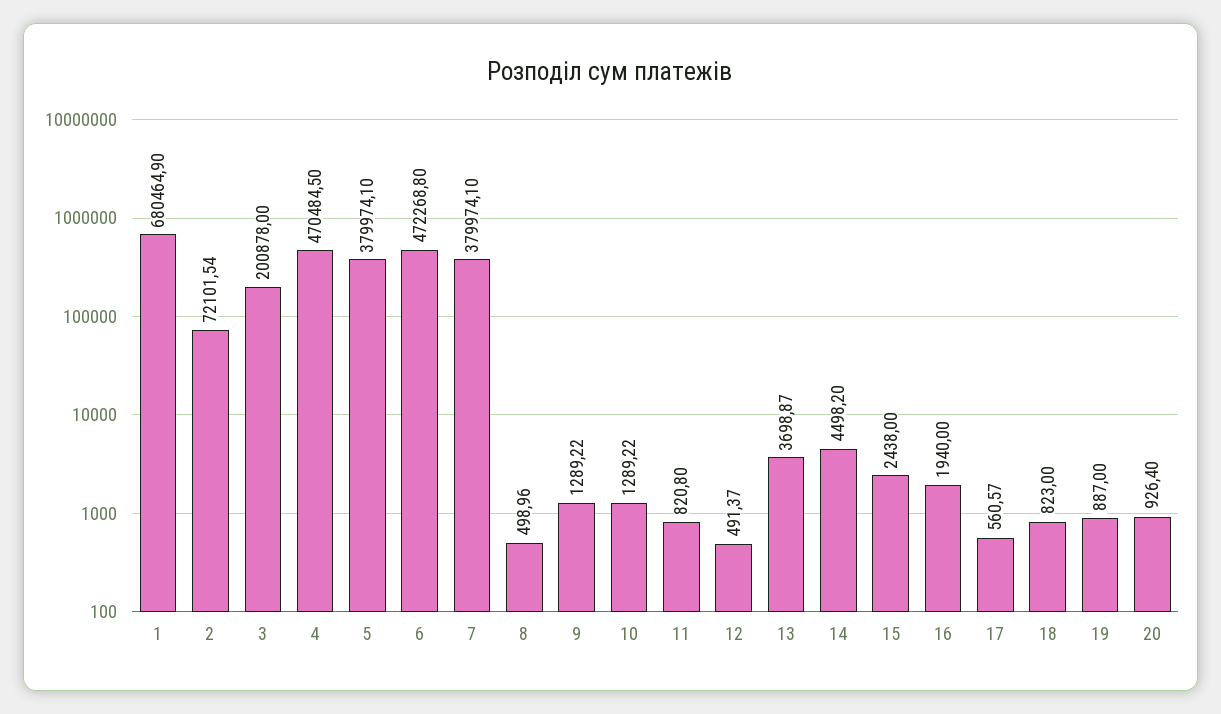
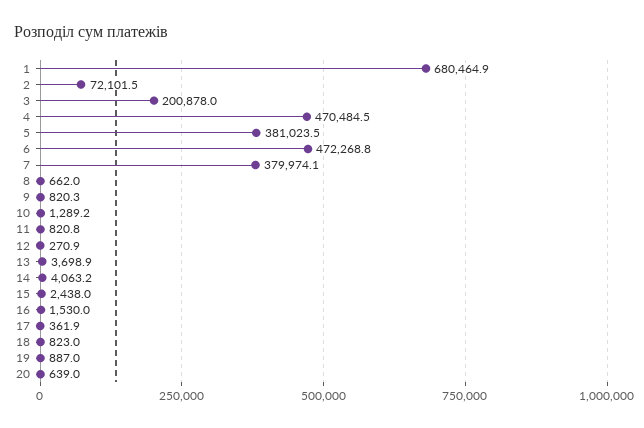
5: 379974.1 -> 381023.5
8: 498.96 -> 662
9: 1289.22 -> 820.3
12: 491.37 -> 270.9
14: 4498.2 -> 4063.2
16: 1940 -> 1530
17: 560.57 -> 361.9
20: 926.4 -> 639

